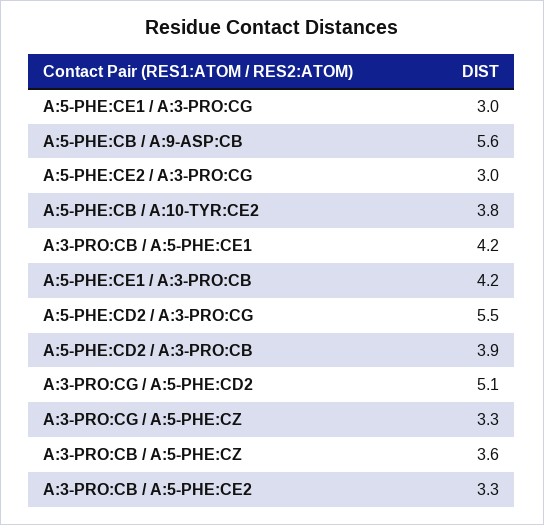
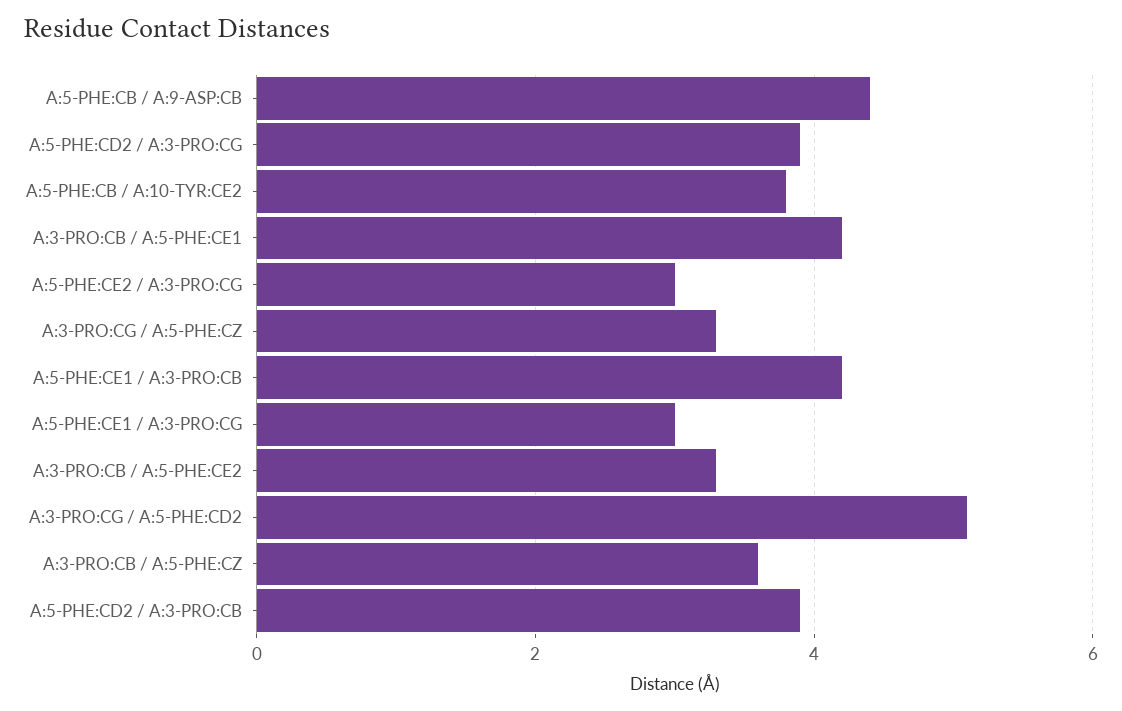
A:5-PHE:CB / A:9-ASP:CB: 5.6 -> 4.5
A:5-PHE:CD2 / A:3-PRO:CG: 5.5 -> 4

